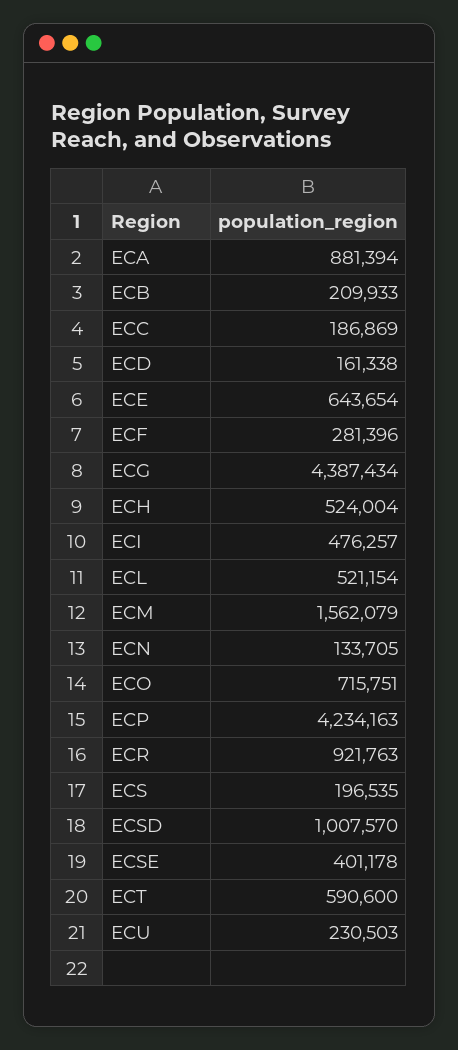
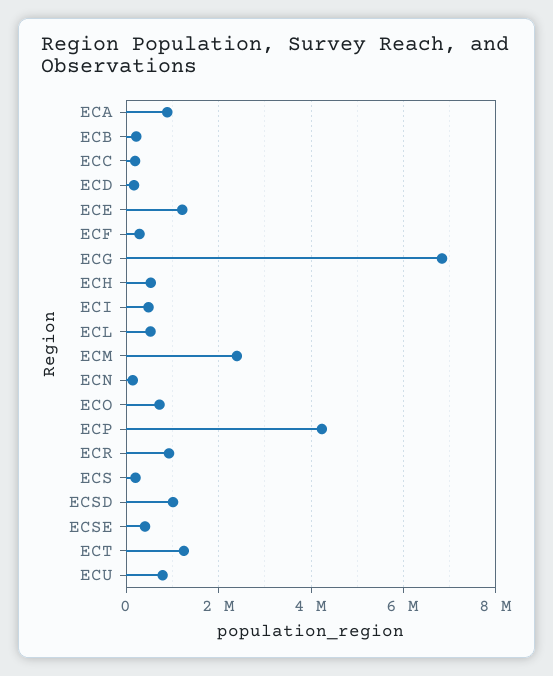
ECE: 643654 -> 1200000
ECG: 4387434 -> 6800000
ECM: 1562079 -> 2400000
ECT: 590600 -> 1200000
ECU: 230503 -> 800000

